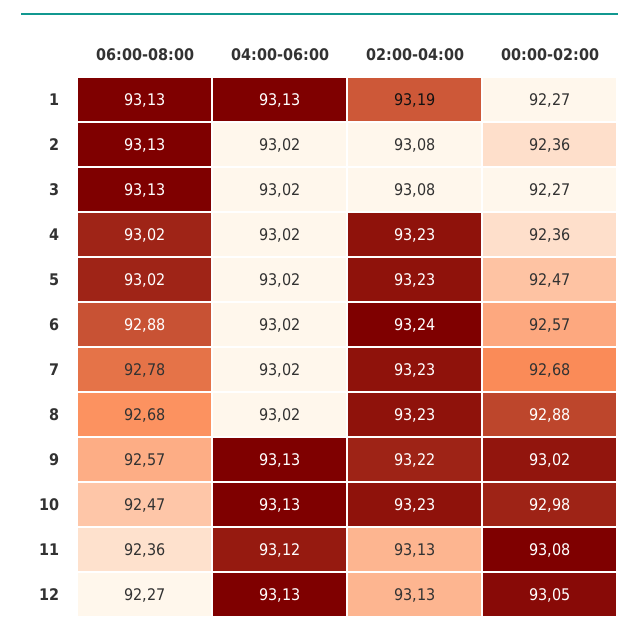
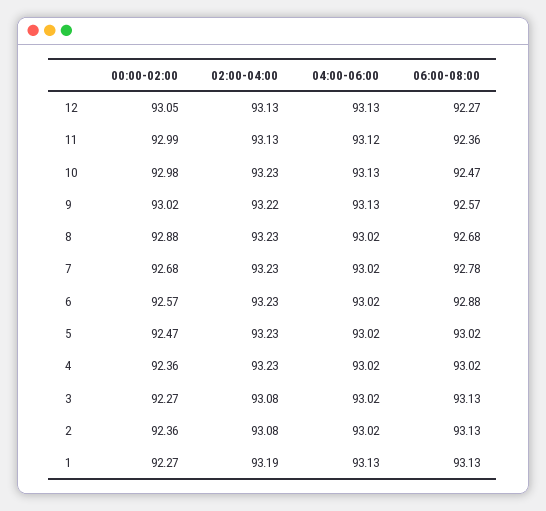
02:00-04:00, 6: 93.24 -> 93.23
00:00-02:00, 11: 93.08 -> 92.99

